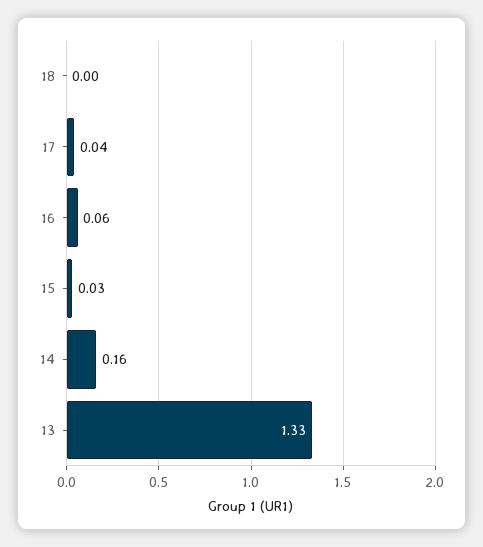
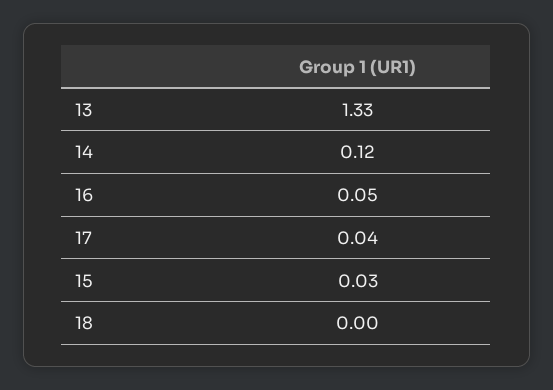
16: 0.06 -> 0.05
14: 0.16 -> 0.12

